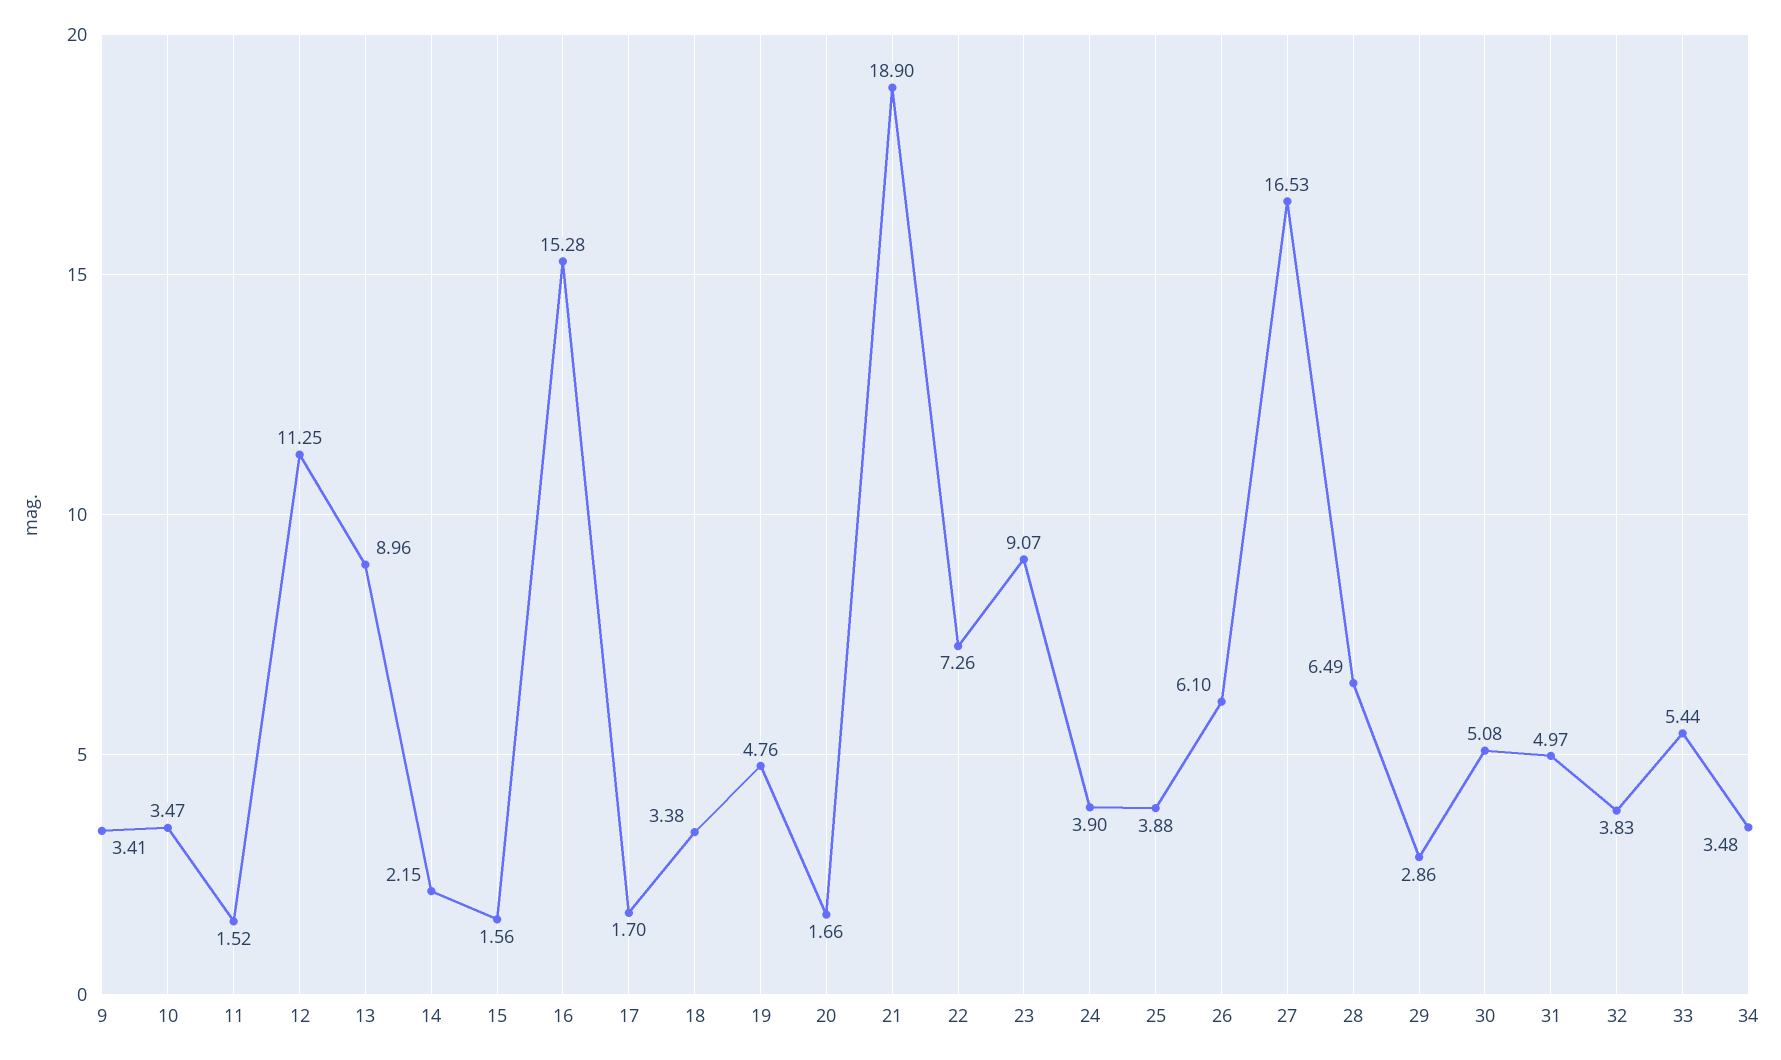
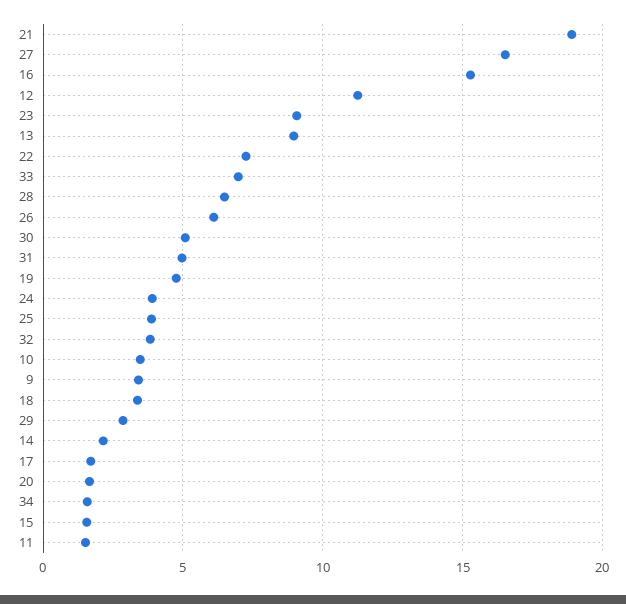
33: 5.44 -> 7
34: 3.48 -> 1.5

